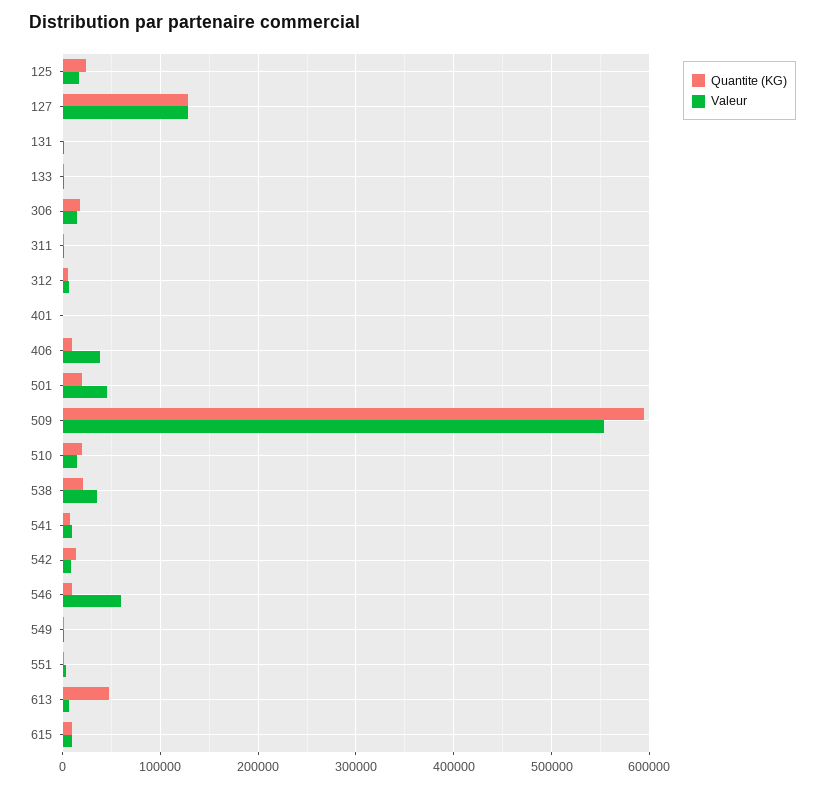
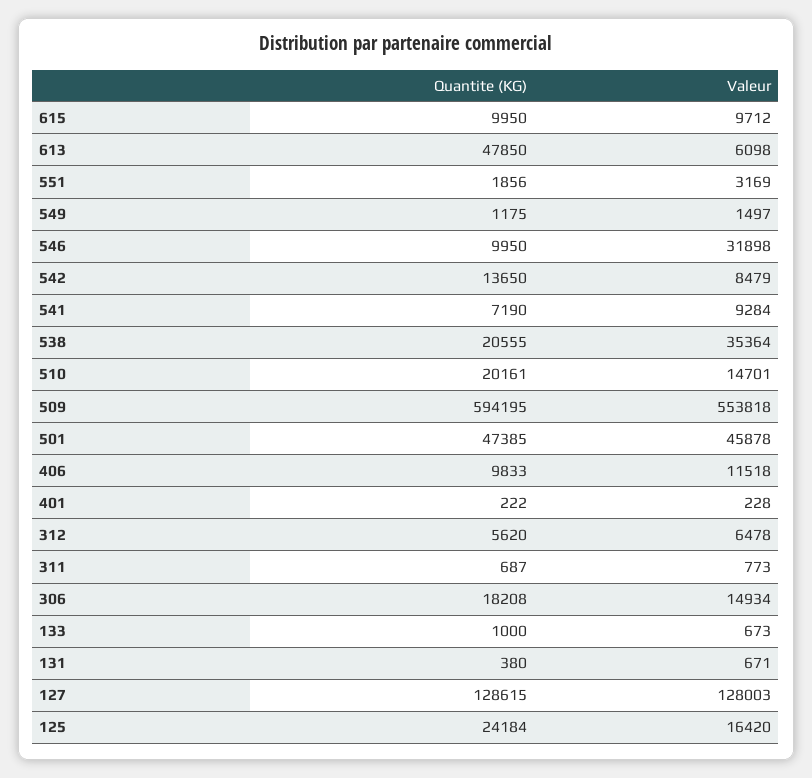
Valeur, 406: 40000 -> 11518
Quantite (KG), 501: 20000 -> 47385
Valeur, 546: 60000 -> 31898

